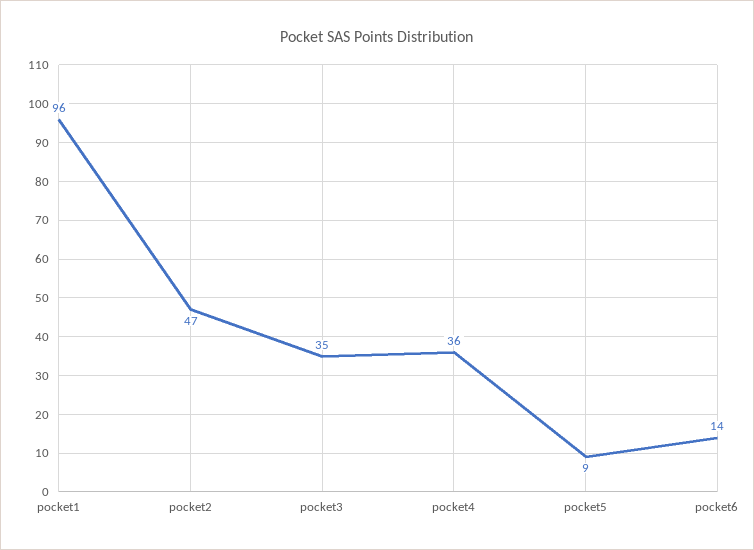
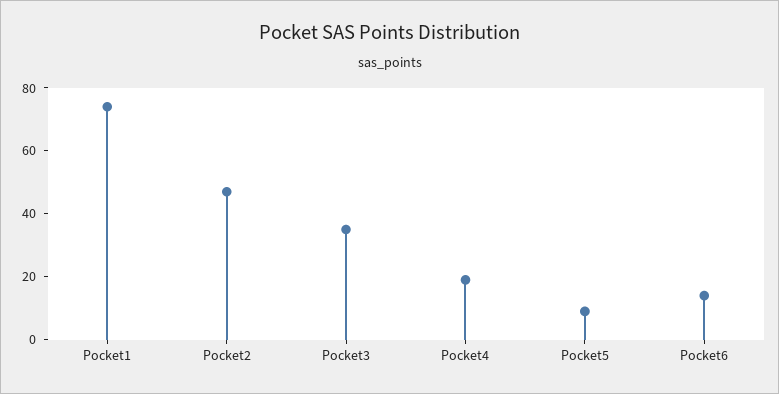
pocket1: 96 -> 75
pocket4: 36 -> 20

